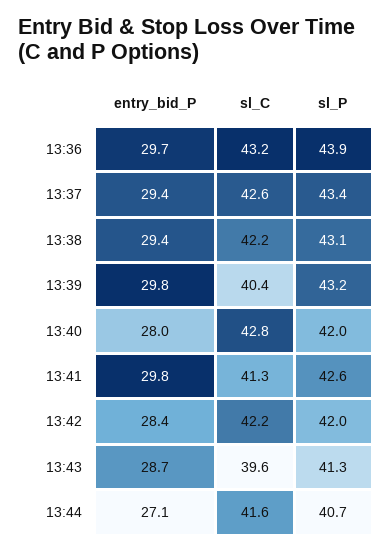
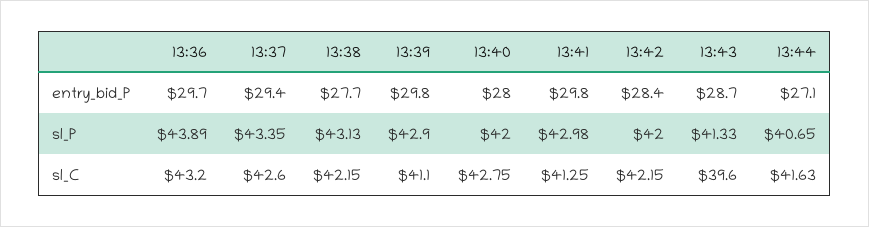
entry_bid_P, 13:38: 29.4 -> 27.7
sl_C, 13:39: 40.4 -> 41.1
sl_P, 13:39: 43.2 -> 42.9
sl_P, 13:41: 42.6 -> 42.98

